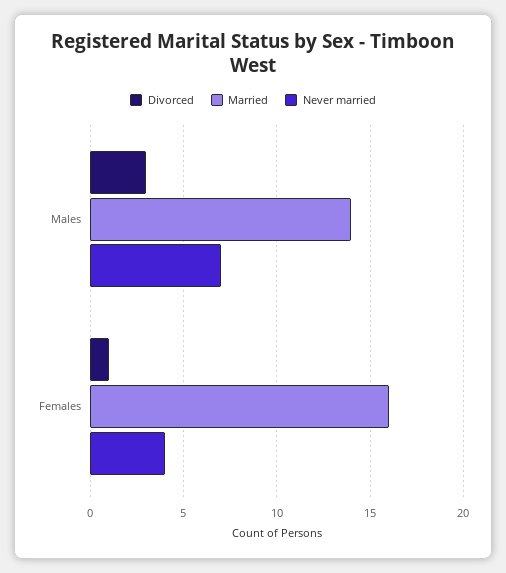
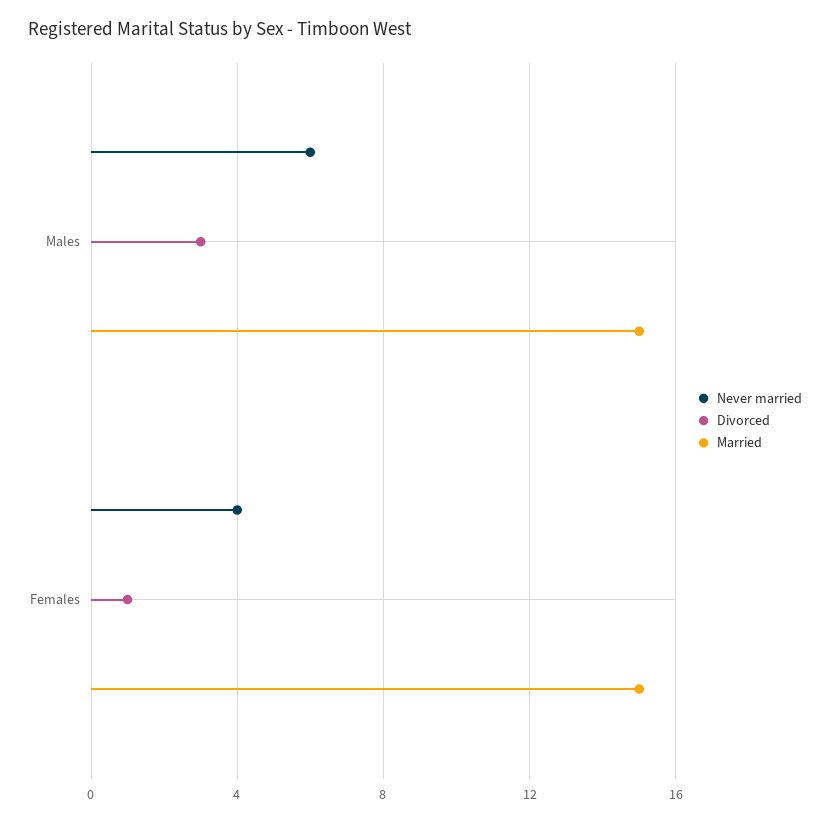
Married, Males: 14 -> 15
Never married, Males: 7 -> 6
Married, Females: 16 -> 15

